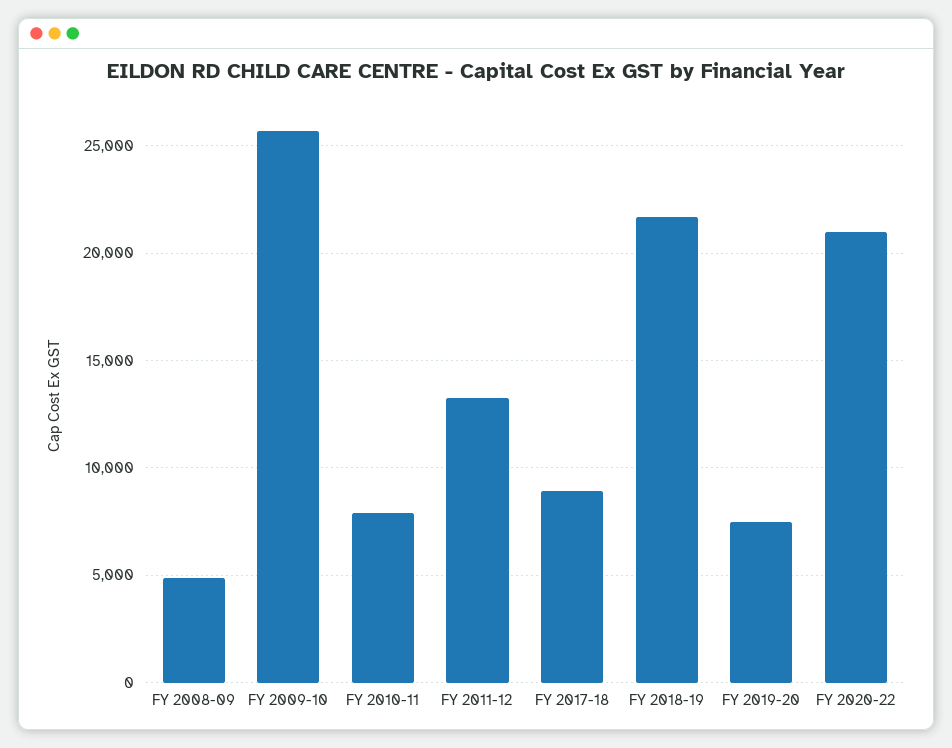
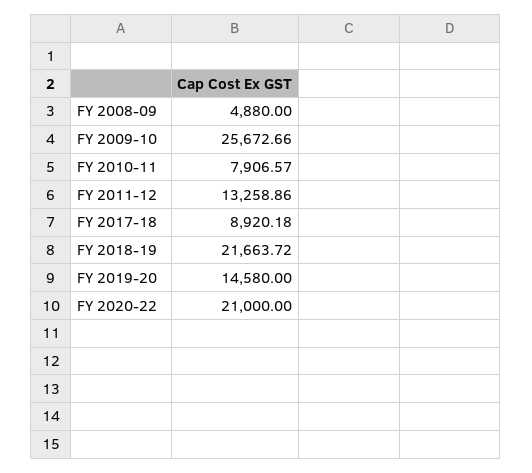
FY 2019-20: 7500 -> 14580

